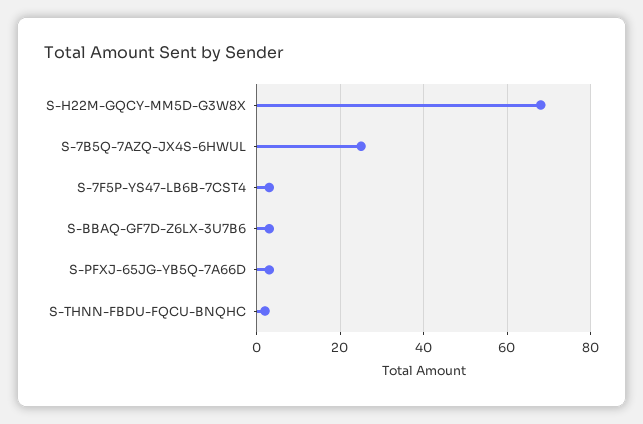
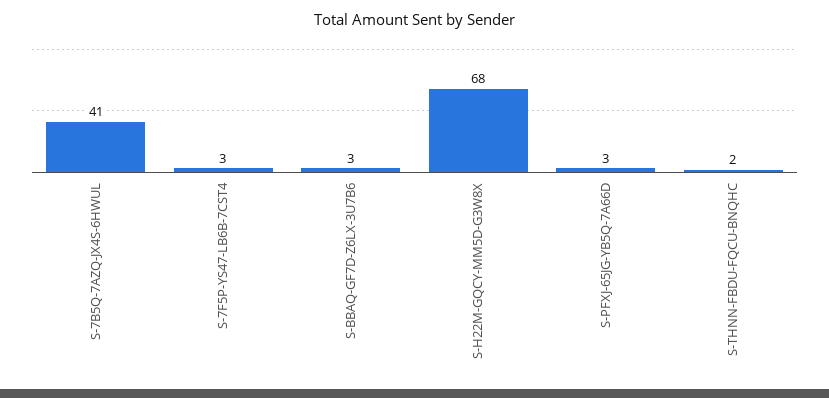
S-7B5Q-7AZQ-JX4S-6HWUL: 25 -> 41

